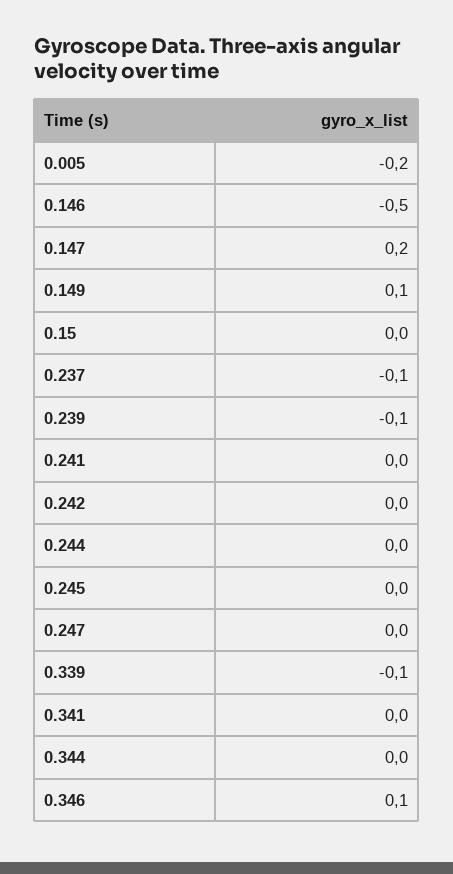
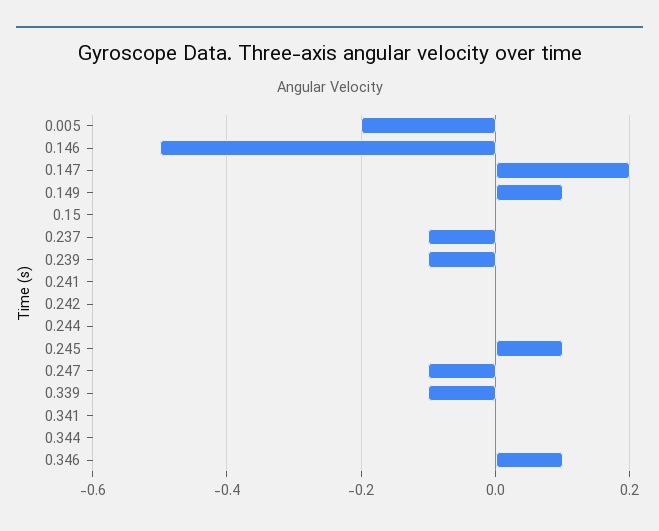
0.245: 0 -> 0.1
0.247: 0 -> -0.1

